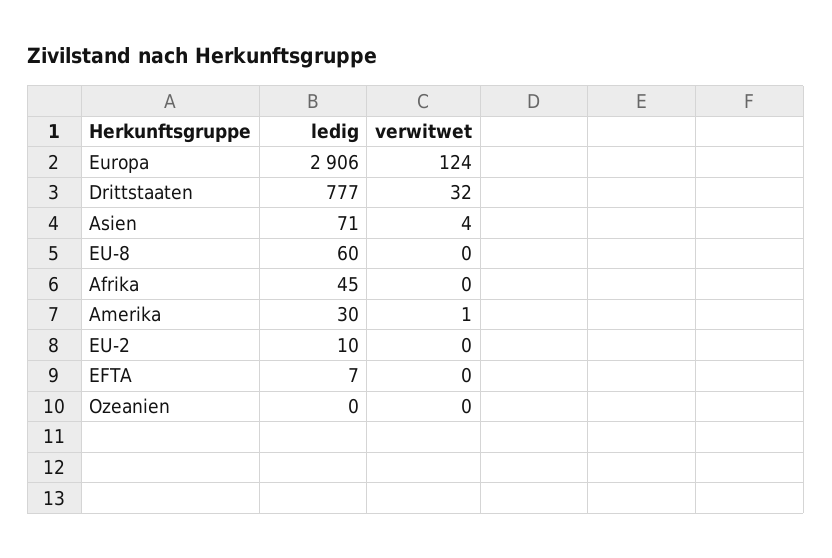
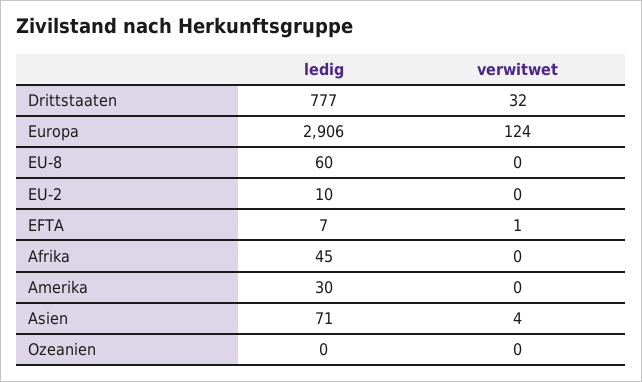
verwitwet, Amerika: 1 -> 0
verwitwet, EFTA: 0 -> 1

